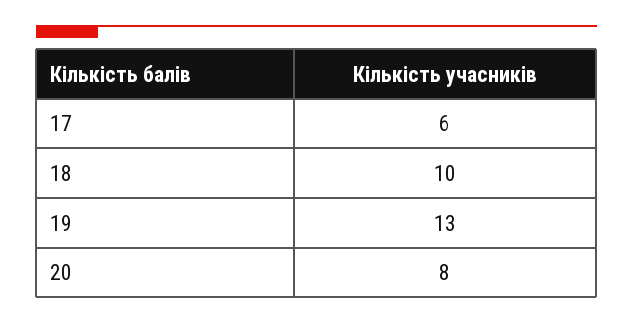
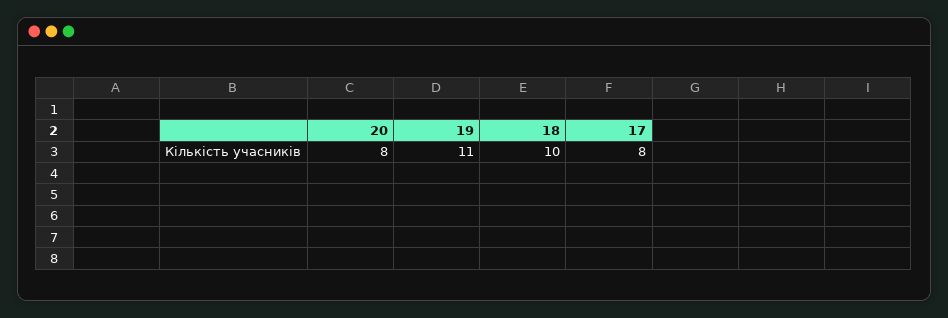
17: 6 -> 8
19: 13 -> 11

